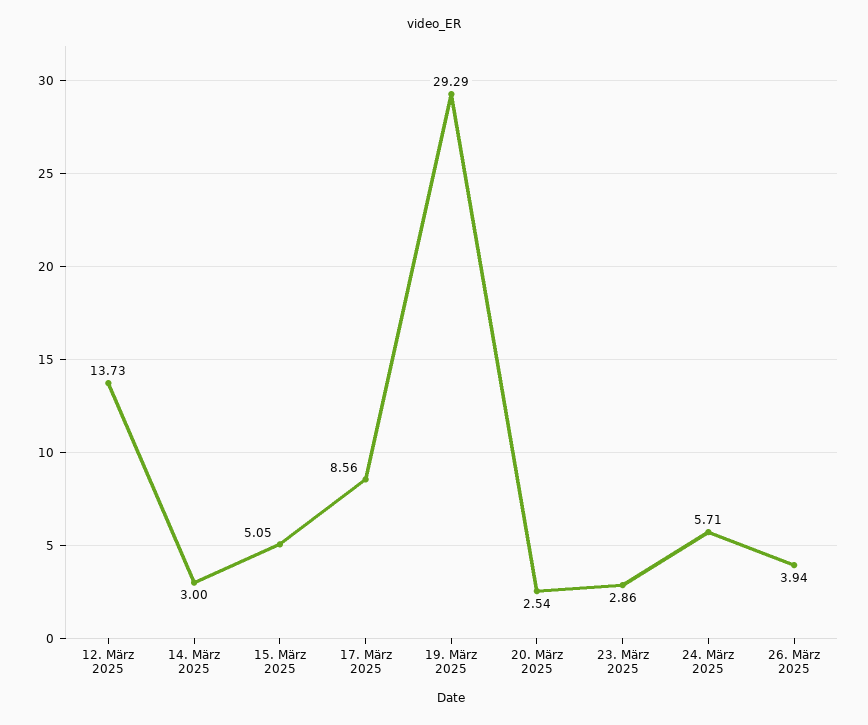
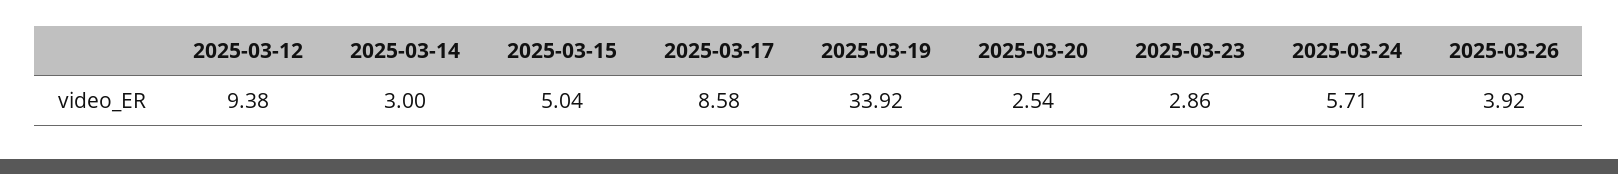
12. März 2025: 13.73 -> 9.38
15. März 2025: 5.05 -> 5.04
17. März 2025: 8.56 -> 8.58
19. März 2025: 29.29 -> 33.92
26. März 2025: 3.94 -> 3.92

